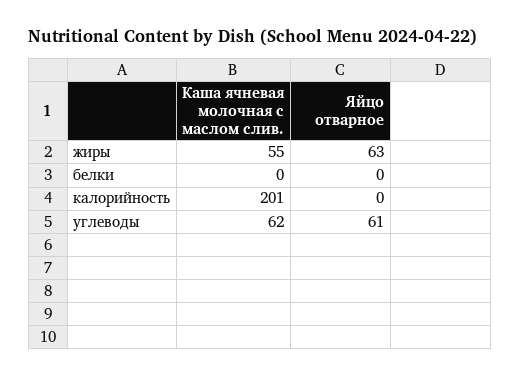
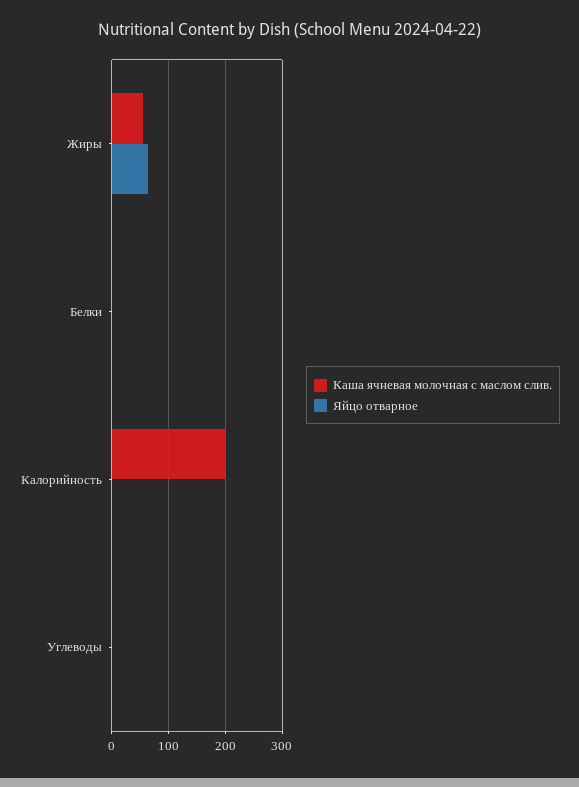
Каша ячневая молочная с маслом слив., углеводы: 62 -> 0
Яйцо отварное, углеводы: 61 -> 0

